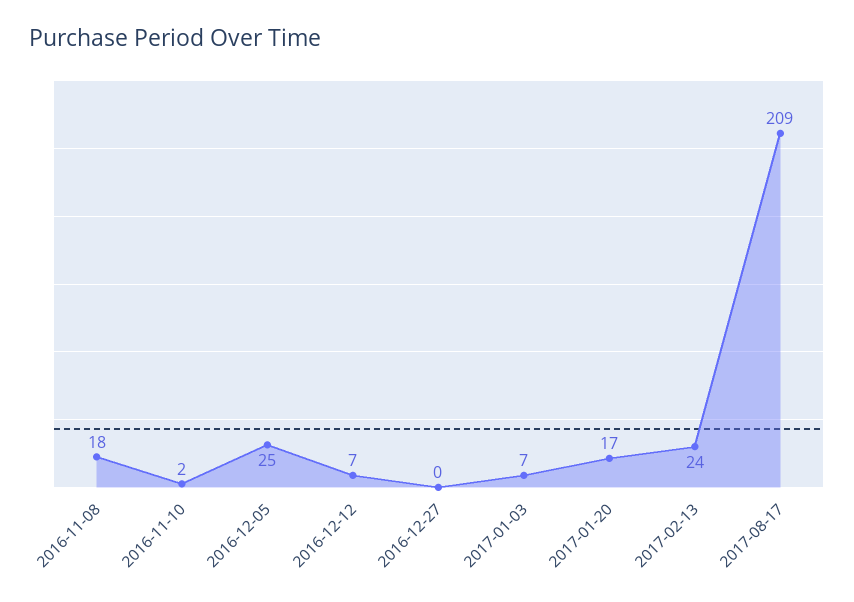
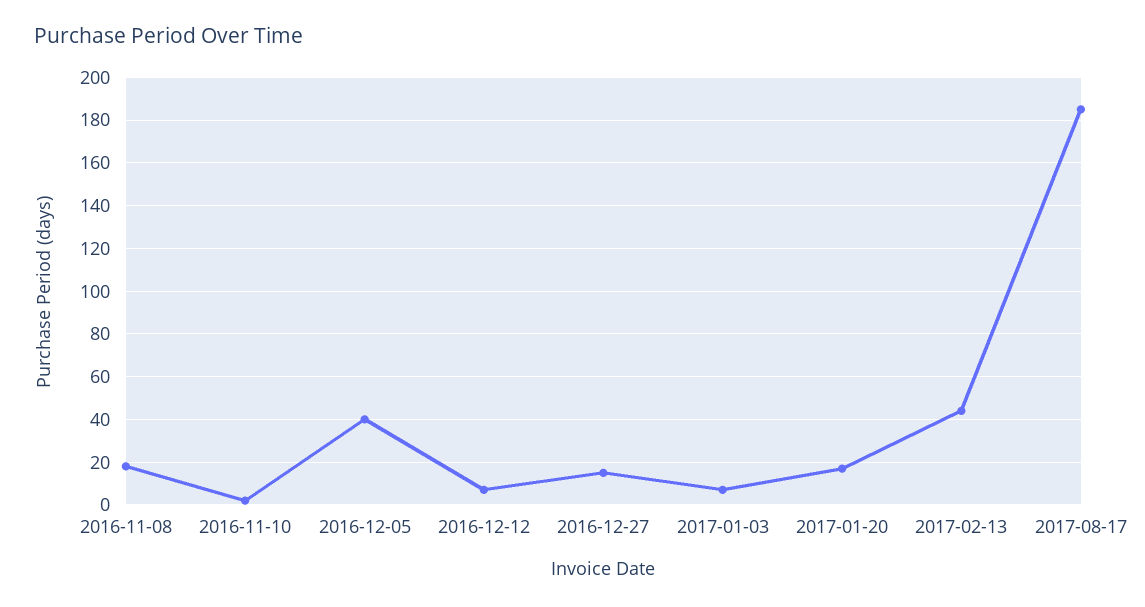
2016-12-05: 25 -> 40
2016-12-27: 0 -> 15
2017-02-13: 24 -> 45
2017-08-17: 209 -> 185

